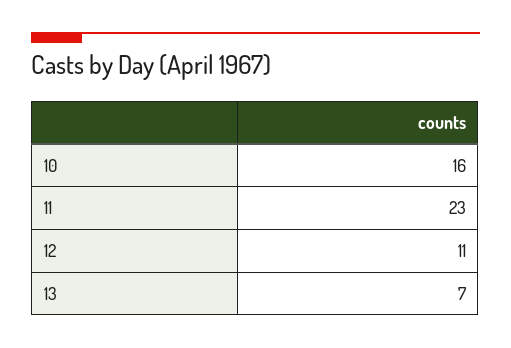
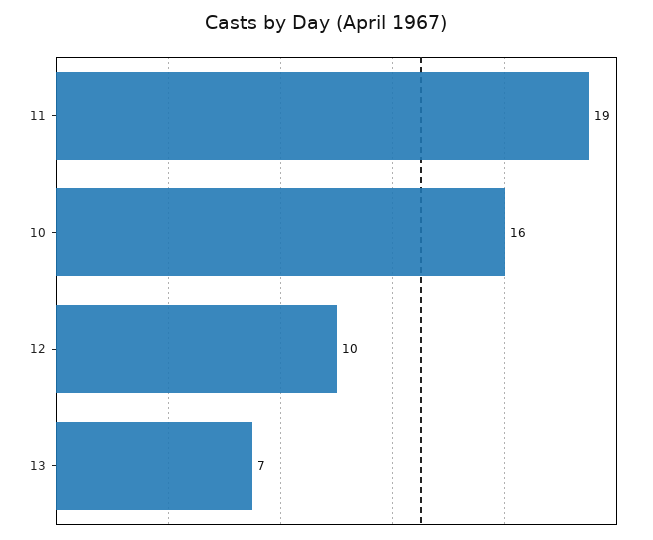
11: 23 -> 19
12: 11 -> 10

